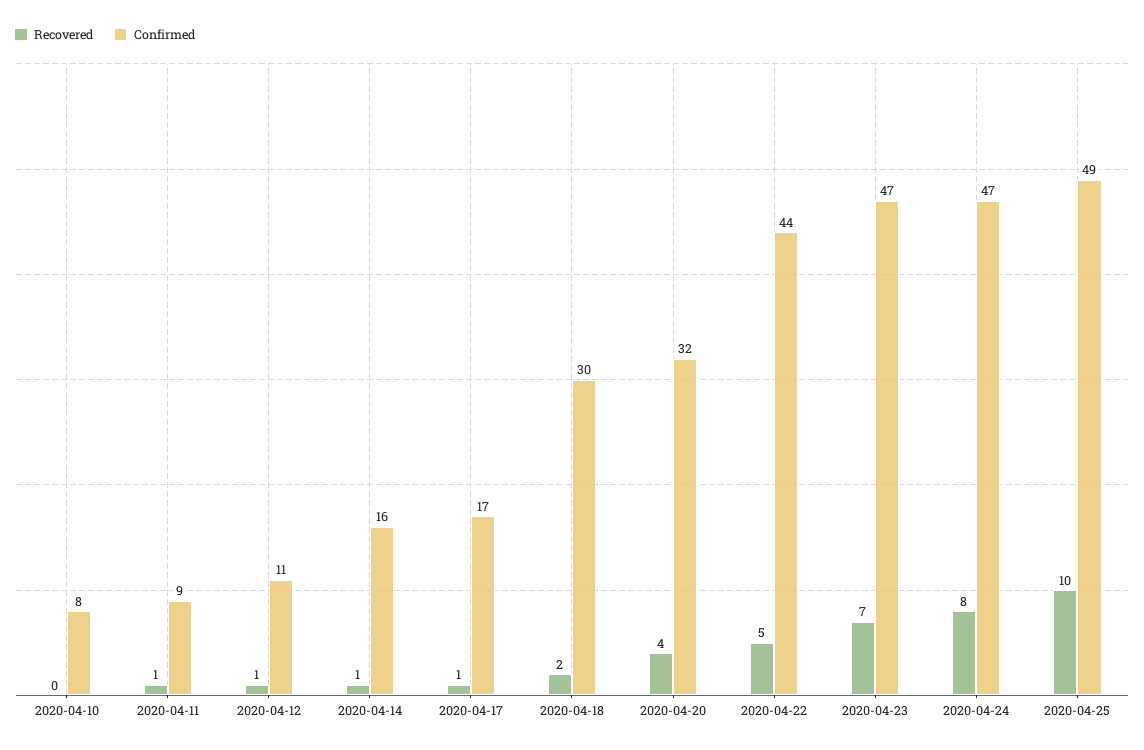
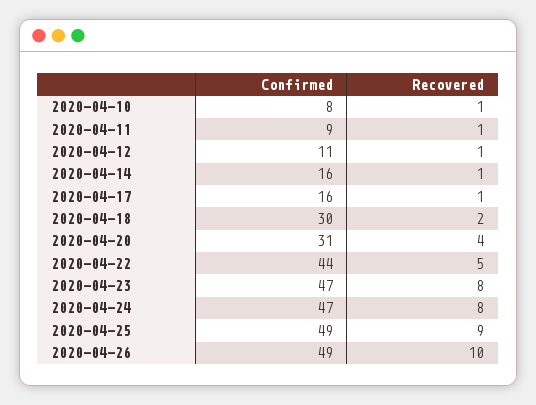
Recovered, 2020-04-10: 0 -> 1
Confirmed, 2020-04-17: 17 -> 16
Confirmed, 2020-04-20: 32 -> 31
Recovered, 2020-04-23: 7 -> 8
Recovered, 2020-04-25: 10 -> 9
Confirmed, 2020-04-26: none -> 49
Recovered, 2020-04-26: none -> 10

